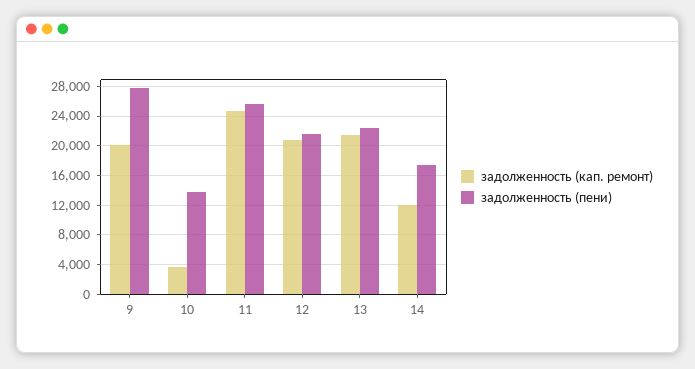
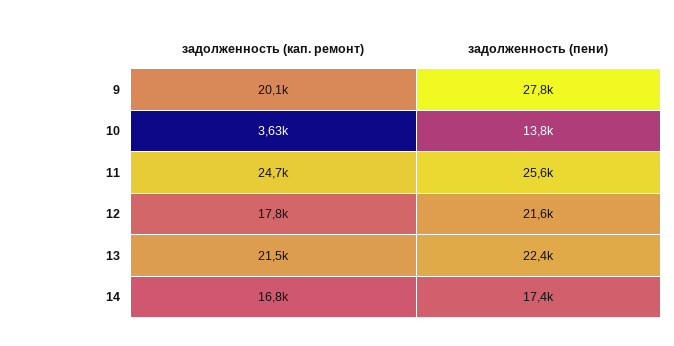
задолженность (кап. ремонт), 12: 21000 -> 17800
задолженность (кап. ремонт), 14: 12000 -> 16800

